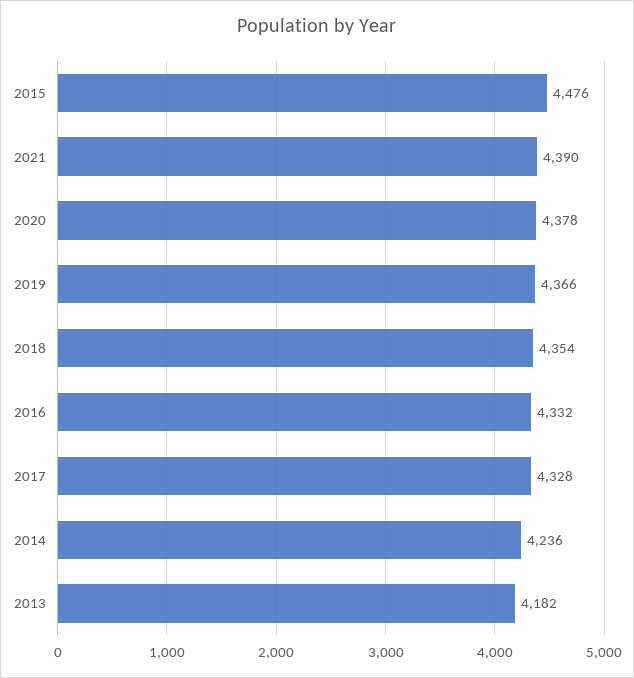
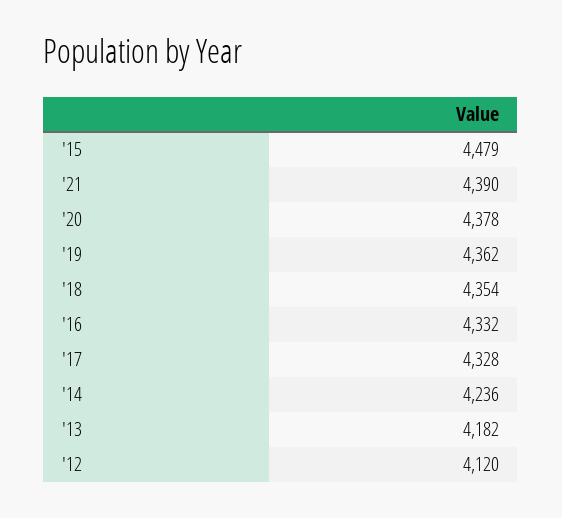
2015: 4476 -> 4479
2019: 4366 -> 4362
'12: none -> 4120

